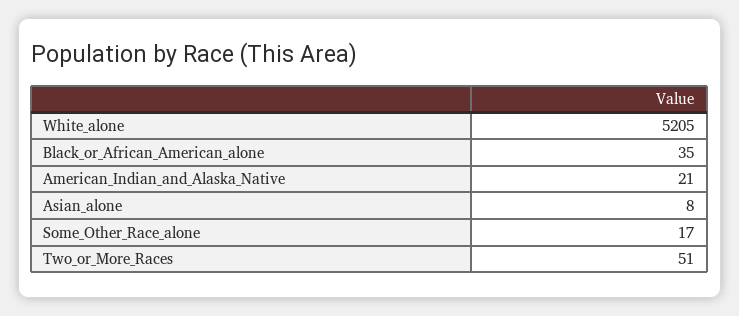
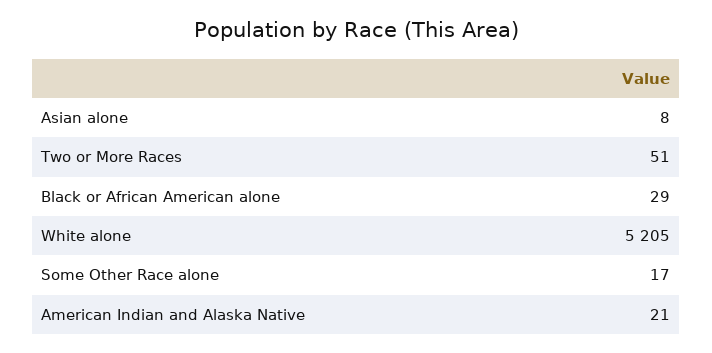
Black_or_African_American_alone: 35 -> 29

